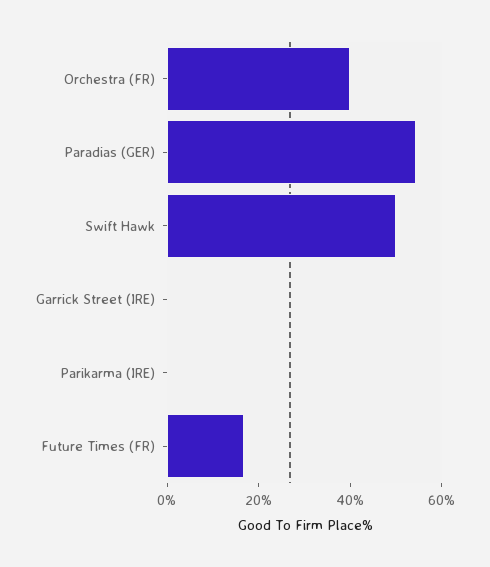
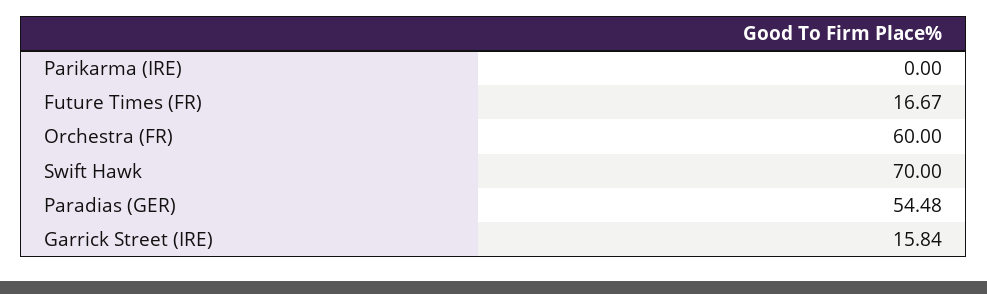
Orchestra (FR): 40 -> 60
Swift Hawk: 50 -> 70
Garrick Street (IRE): 0 -> 15.84

